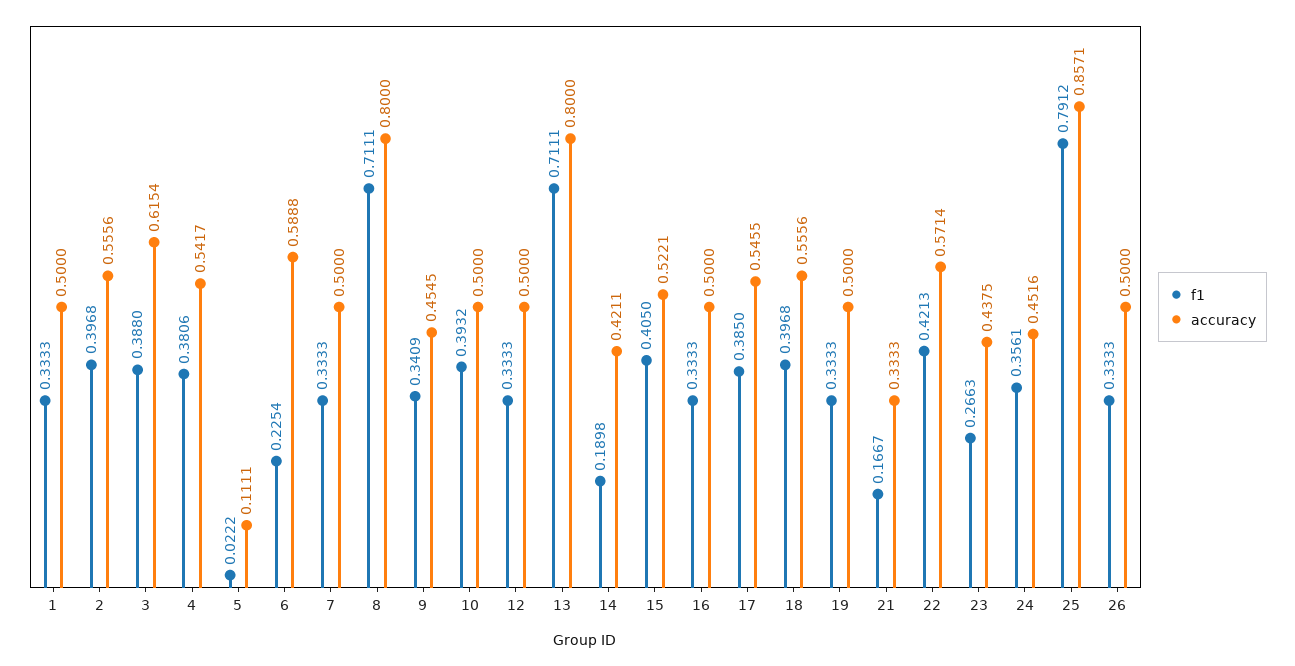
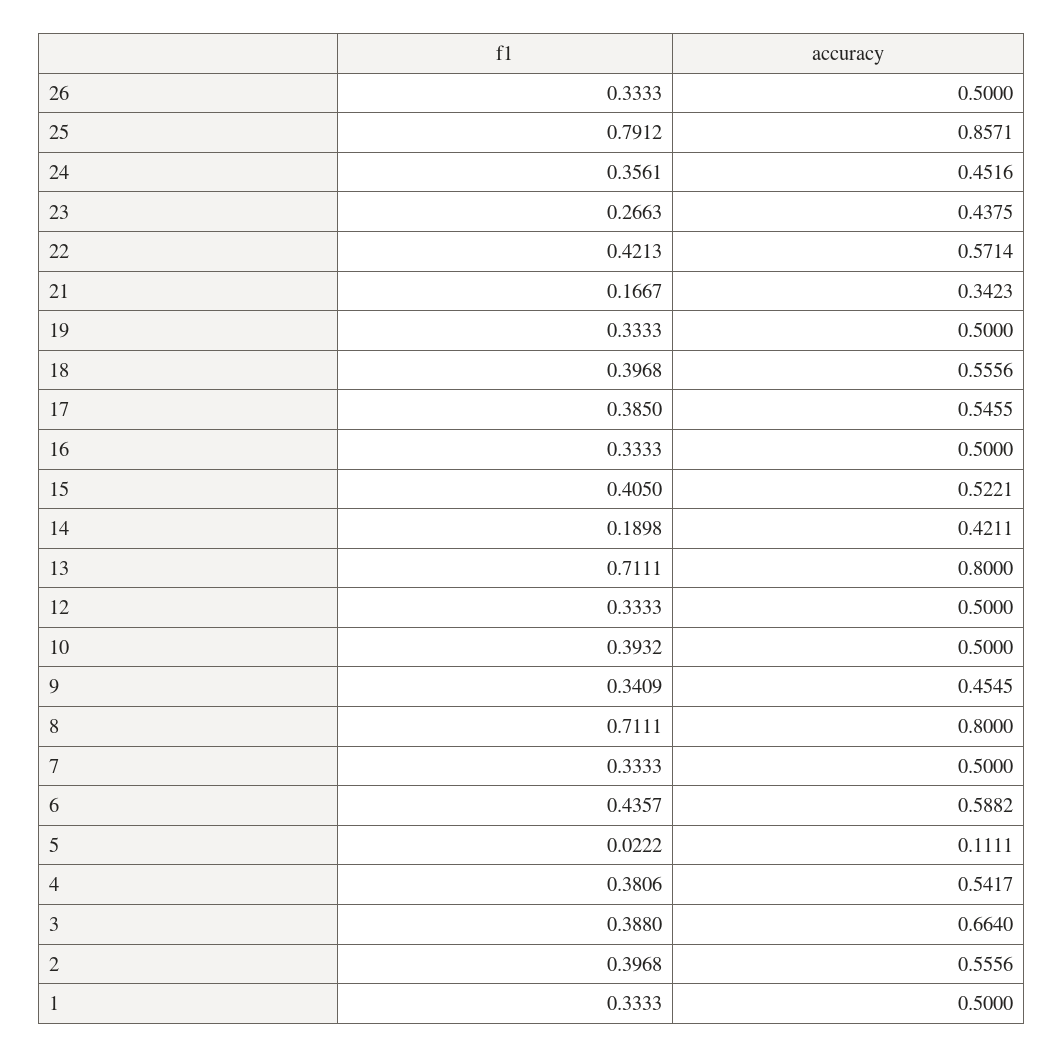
accuracy, 3: 0.6154 -> 0.664
f1, 6: 0.2254 -> 0.4357
accuracy, 6: 0.5888 -> 0.5882
accuracy, 21: 0.3333 -> 0.3423

